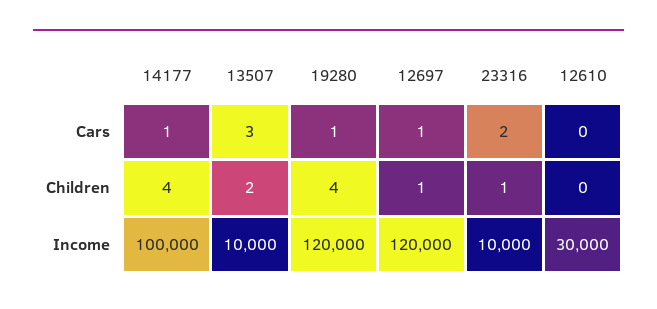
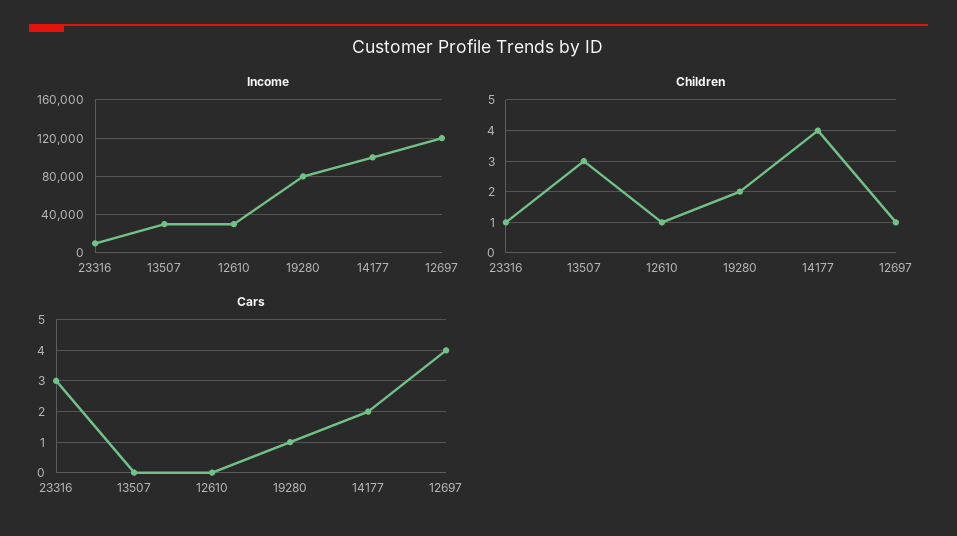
Cars, 14177: 1 -> 2
Cars, 13507: 3 -> 0
Cars, 12697: 1 -> 4
Cars, 23316: 2 -> 3
Children, 13507: 2 -> 3
Children, 19280: 4 -> 2
Children, 12610: 0 -> 1
Income, 13507: 10000 -> 30000
Income, 19280: 120000 -> 80000

